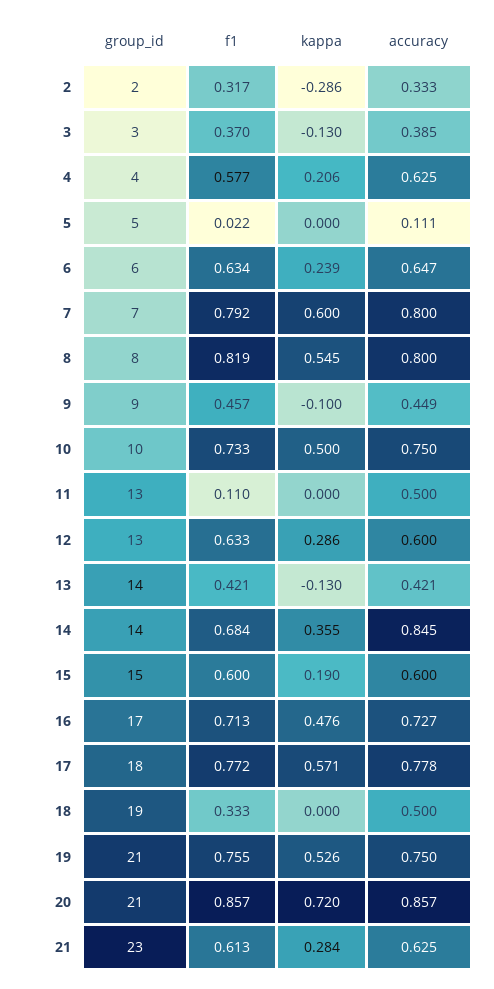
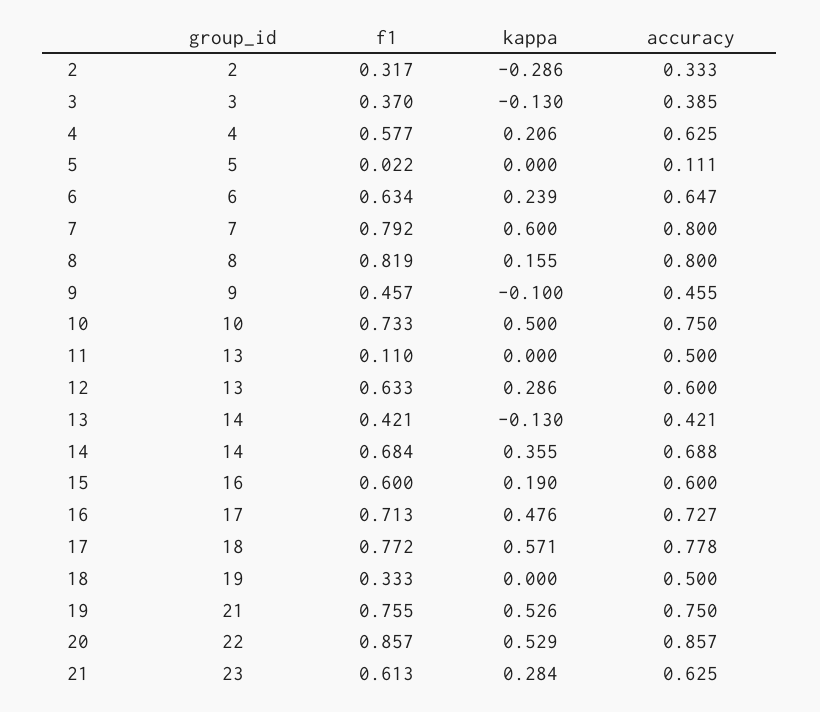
kappa, 8: 0.545 -> 0.155
accuracy, 9: 0.449 -> 0.455
accuracy, 14: 0.845 -> 0.688
group_id, 15: 15 -> 16
group_id, 20: 21 -> 22
kappa, 20: 0.72 -> 0.529

